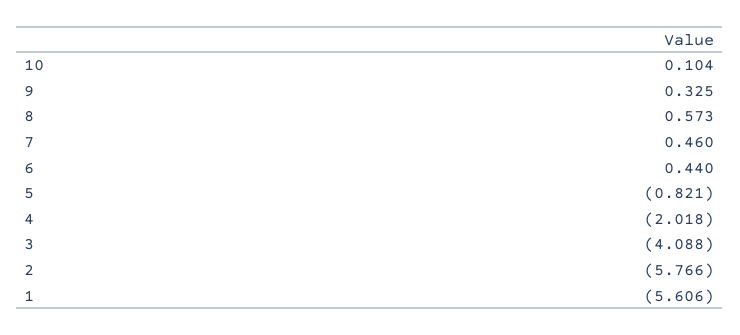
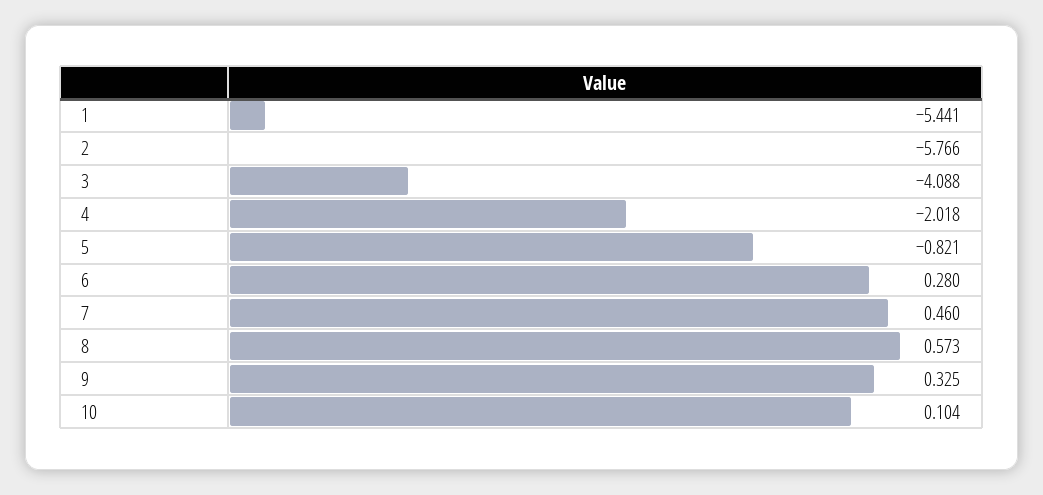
6: 0.44 -> 0.28
1: -5.606 -> -5.441

